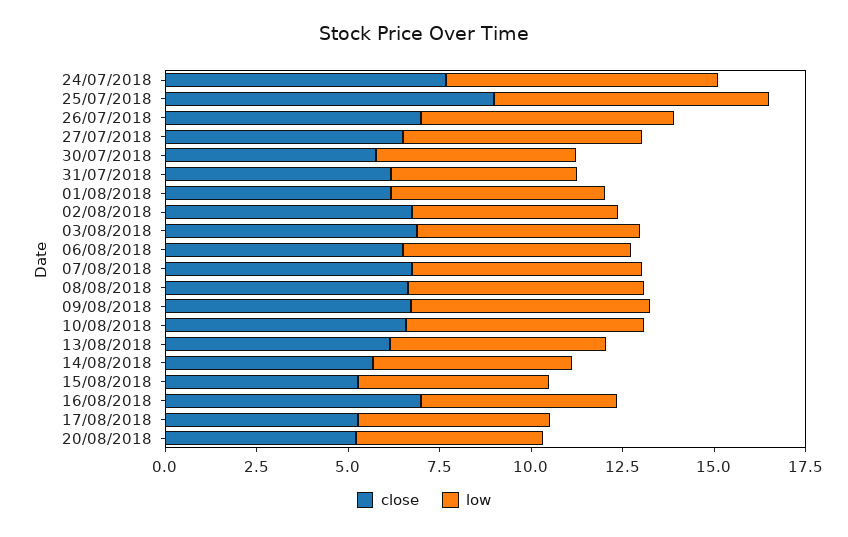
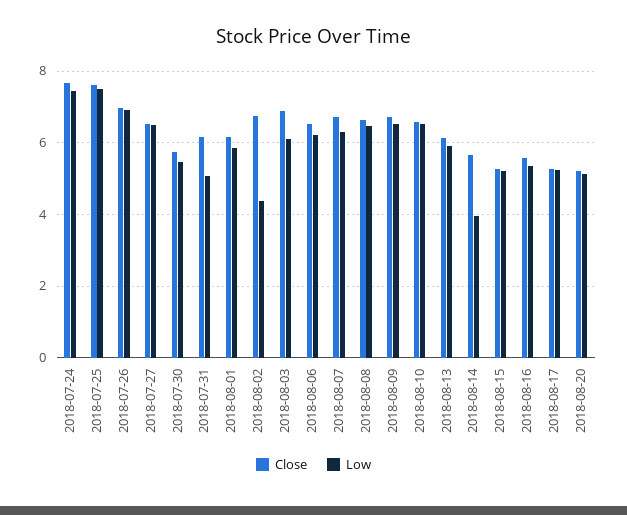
close, 25/07/2018: 9 -> 7.6
low, 02/08/2018: 5.5 -> 4.4
low, 14/08/2018: 5.5 -> 4
close, 16/08/2018: 7 -> 5.6

